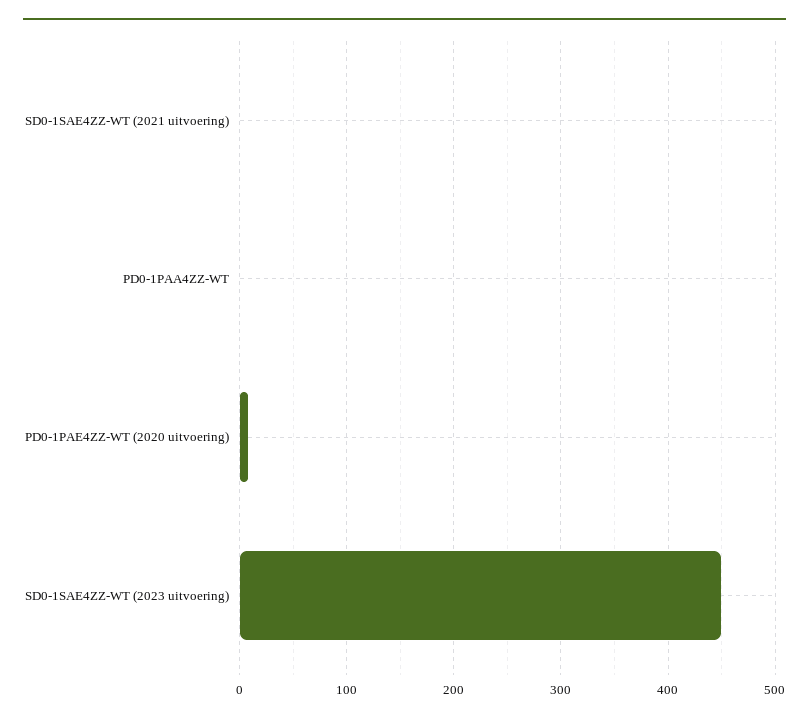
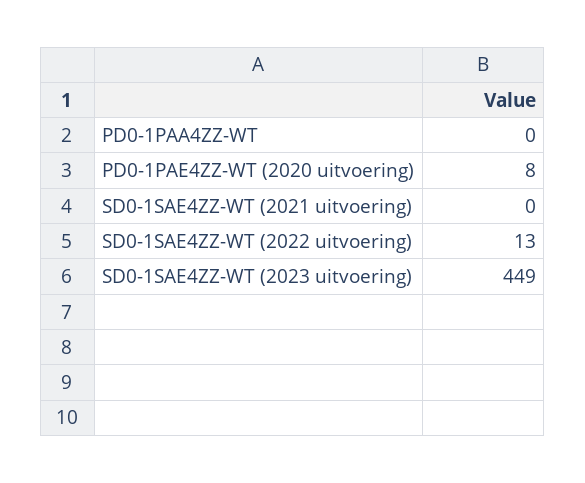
SD0-1SAE4ZZ-WT (2022 uitvoering): none -> 13

